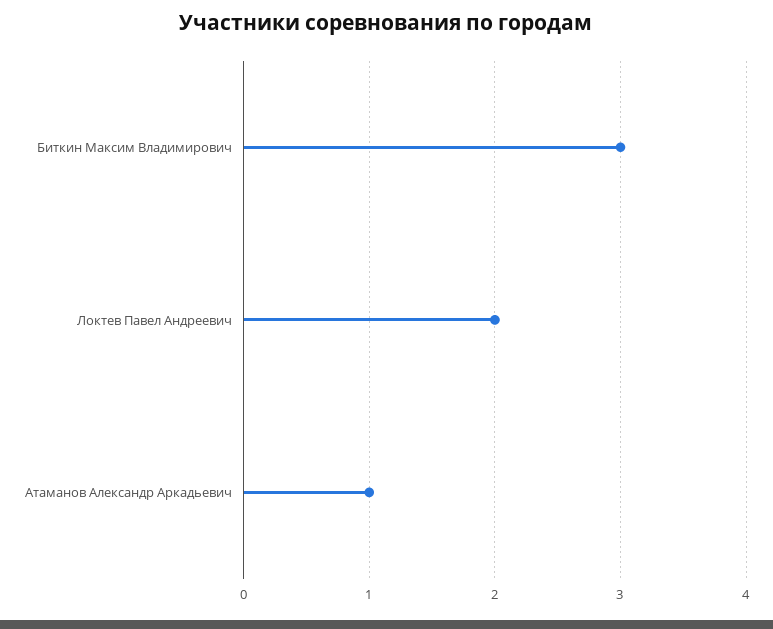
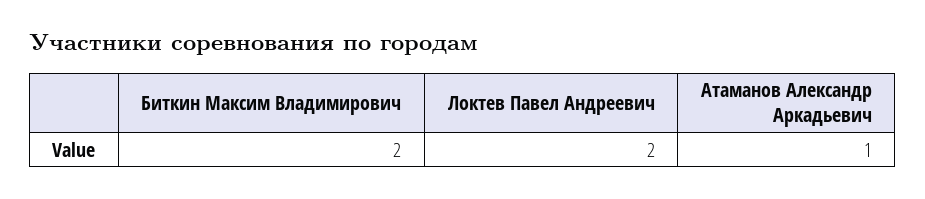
Биткин Максим Владимирович: 3 -> 2

